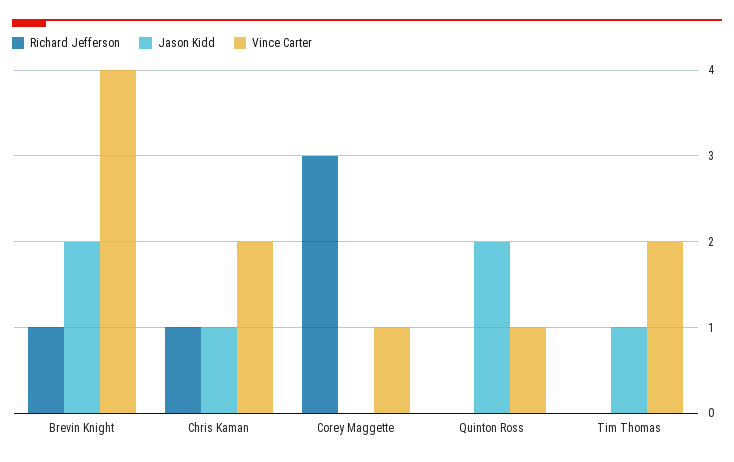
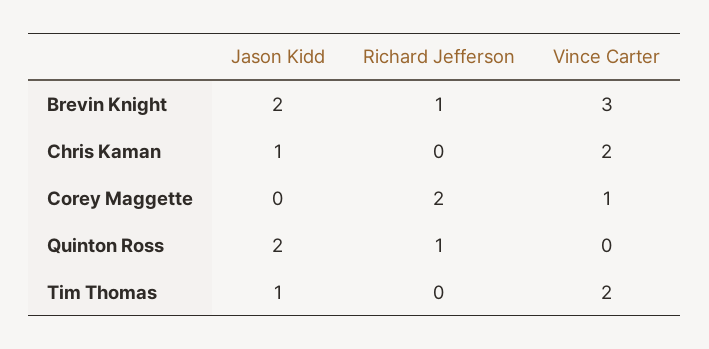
Vince Carter, Brevin Knight: 4 -> 3
Richard Jefferson, Chris Kaman: 1 -> 0
Richard Jefferson, Corey Maggette: 3 -> 2
Richard Jefferson, Quinton Ross: 0 -> 1
Vince Carter, Quinton Ross: 1 -> 0

